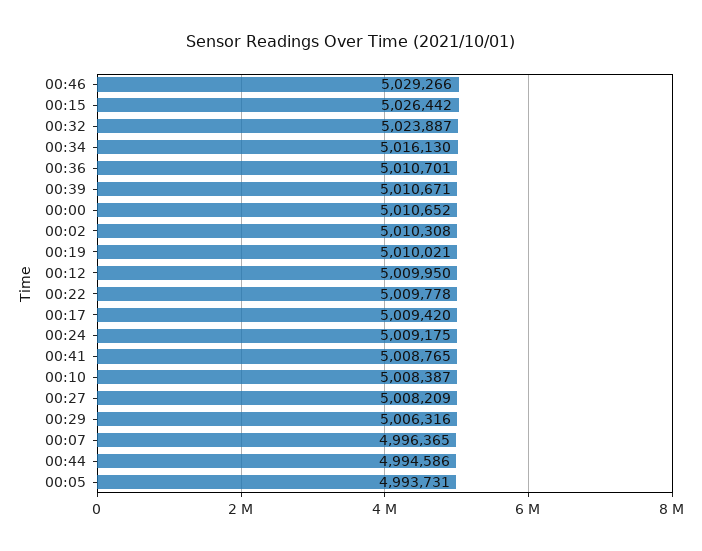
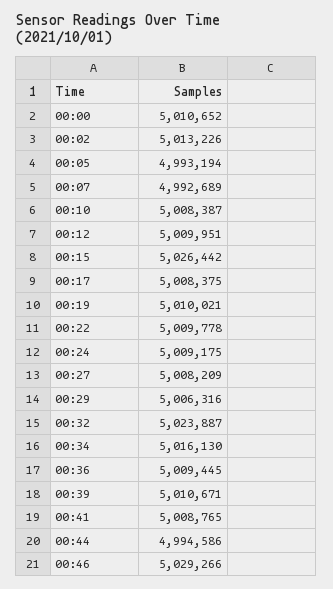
00:36: 5010701 -> 5009445
00:02: 5010308 -> 5013226
00:12: 5009950 -> 5009951
00:17: 5009420 -> 5008375
00:07: 4996365 -> 4992689
00:05: 4993731 -> 4993194

